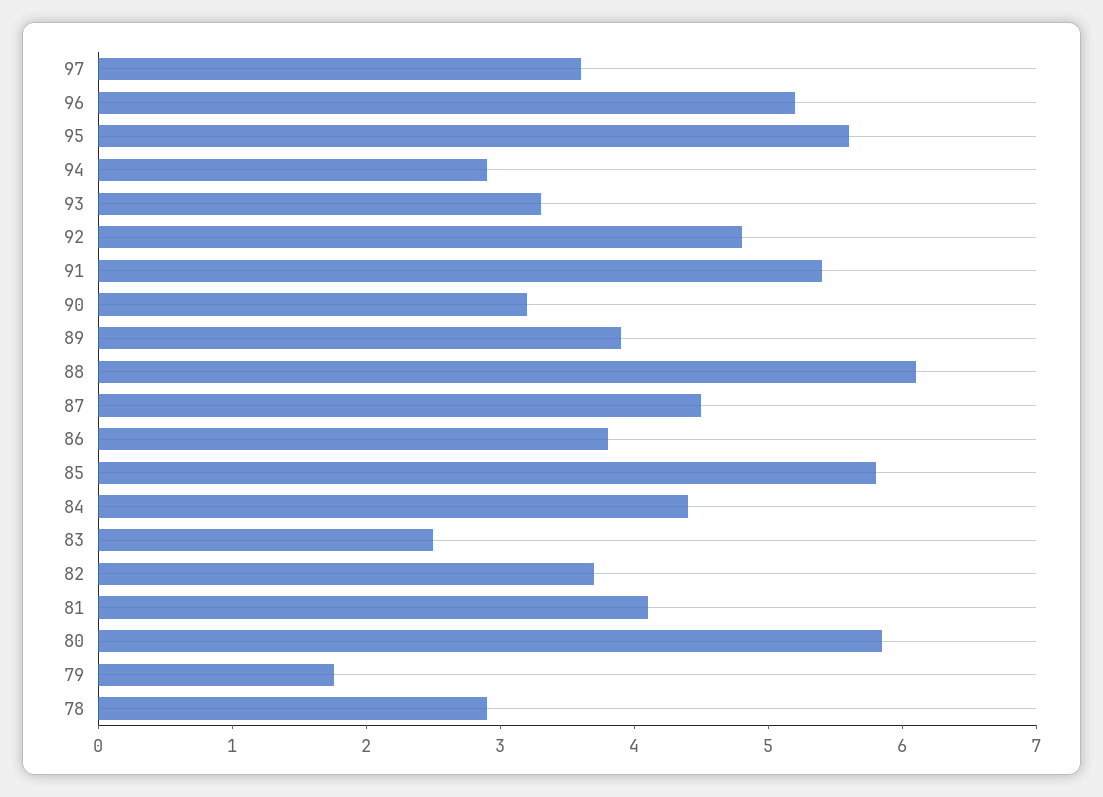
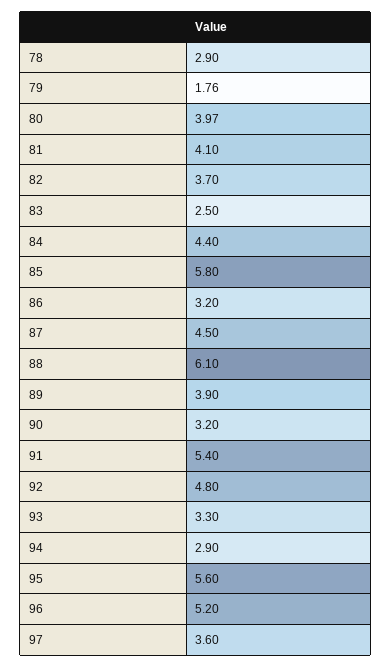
86: 3.8 -> 3.2
80: 5.8 -> 3.97

